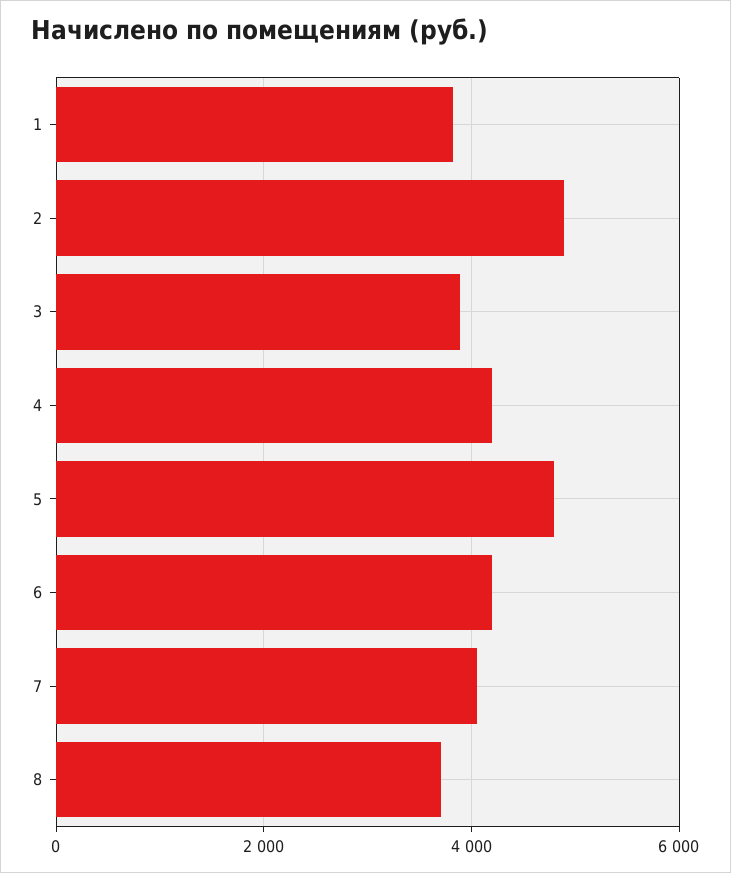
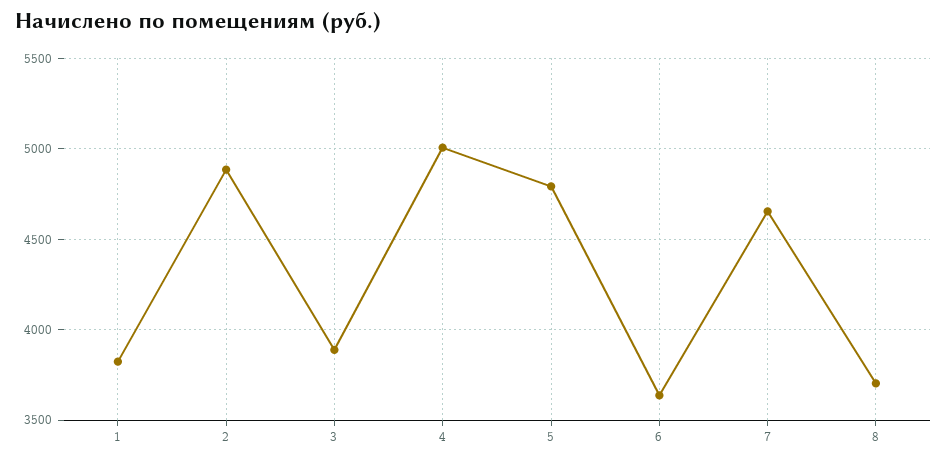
4: 4200 -> 5000
6: 4200 -> 3650
7: 4000 -> 4650

